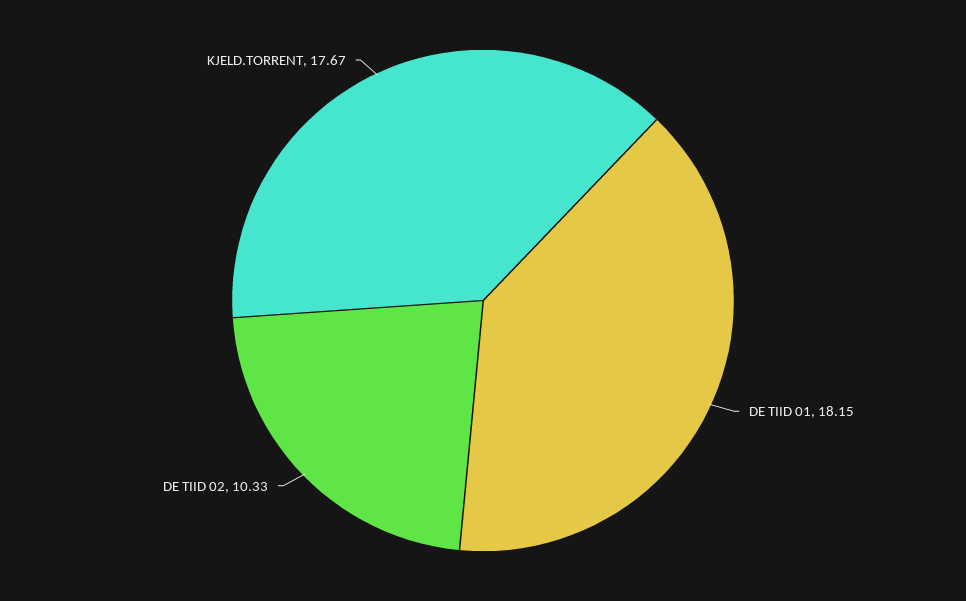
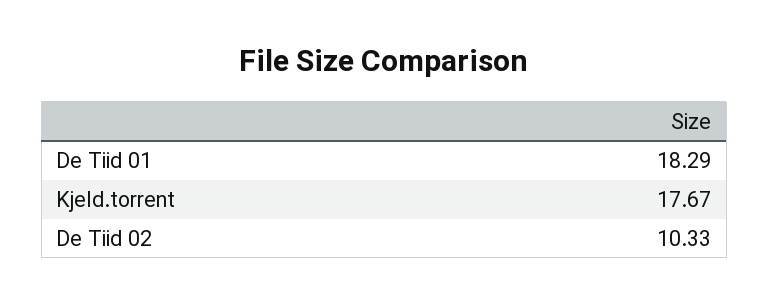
DE TIID 01: 18.15 -> 18.29

